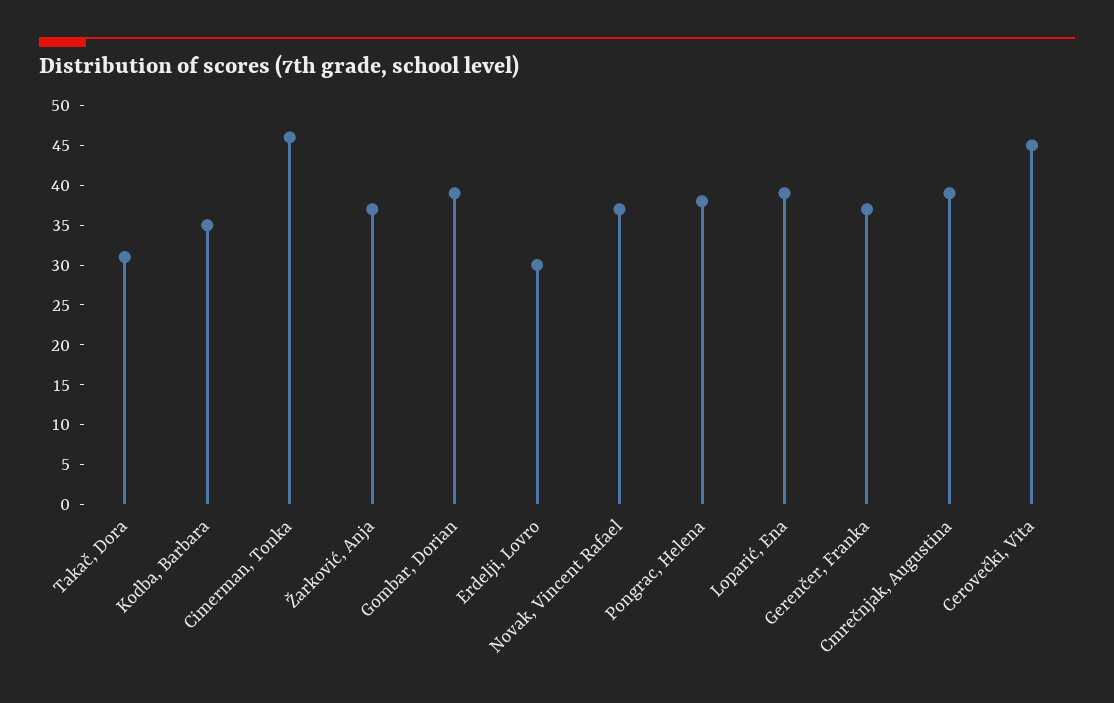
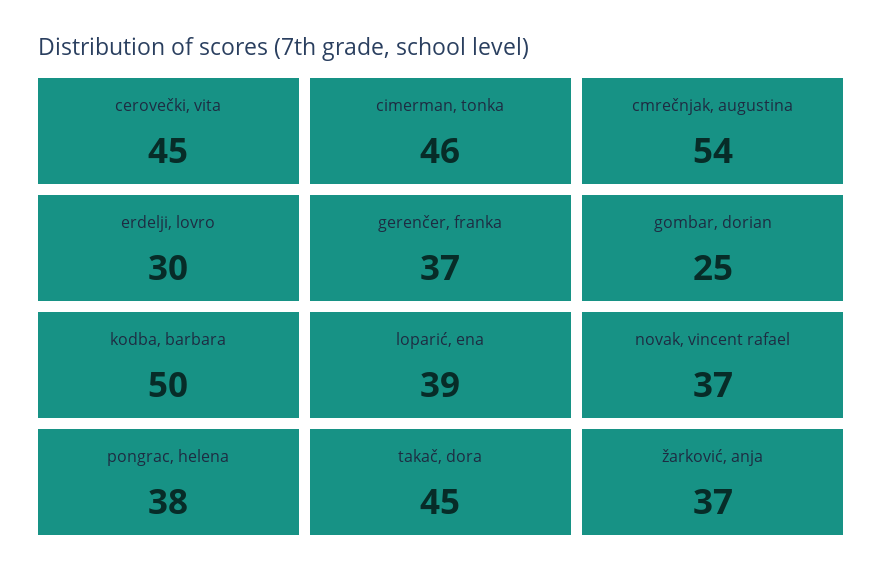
Takač, Dora: 30 -> 45
Kodba, Barbara: 35 -> 50
Gombar, Dorian: 40 -> 25
Cmrečnjak, Augustina: 40 -> 54

